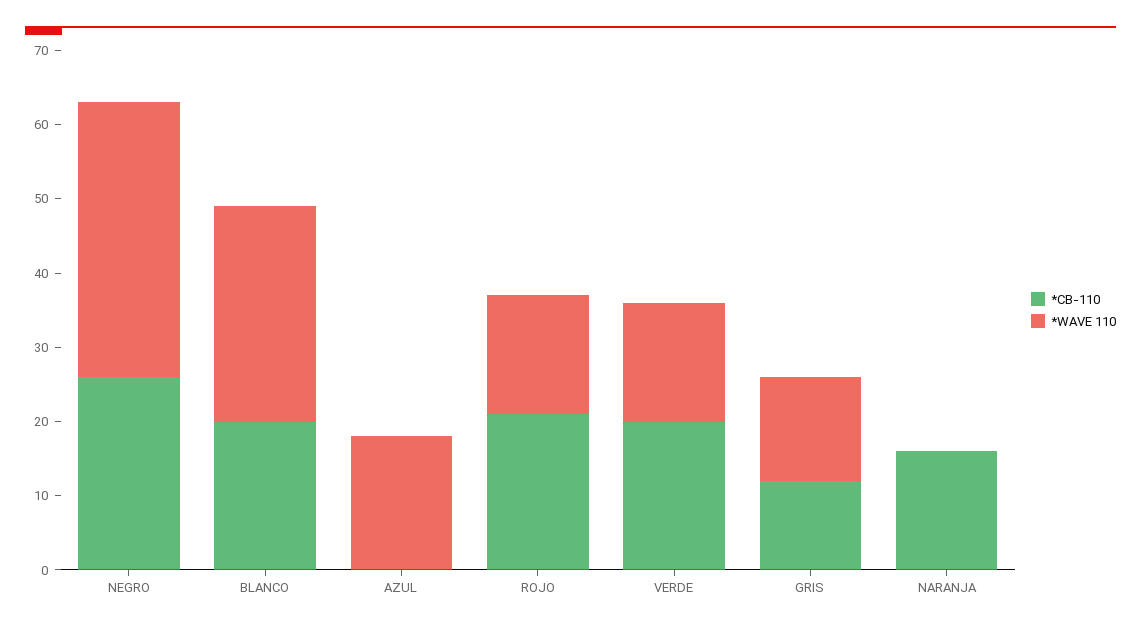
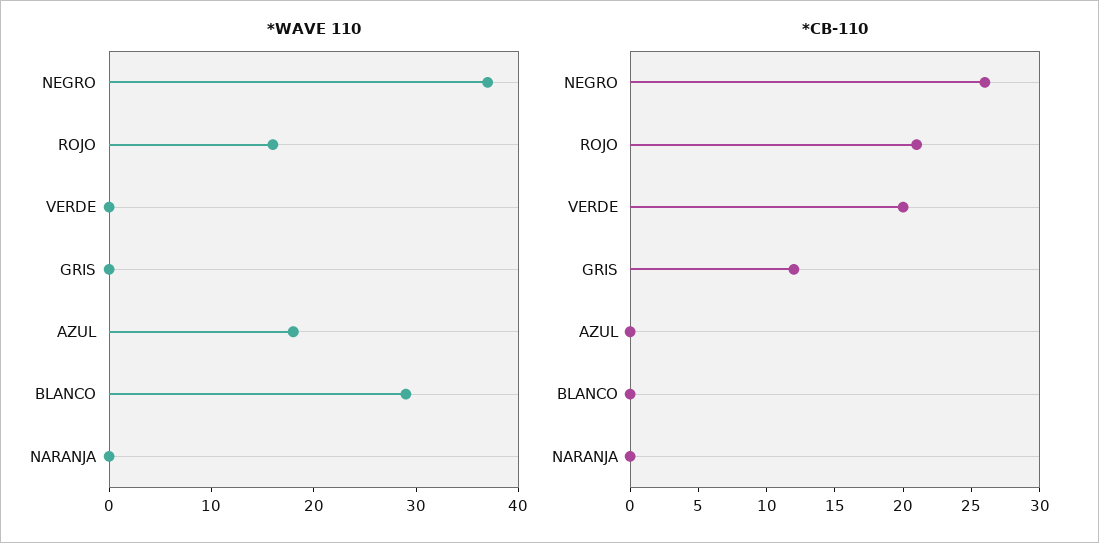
*CB-110, BLANCO: 20 -> 0
*WAVE 110, VERDE: 15 -> 0
*WAVE 110, GRIS: 15 -> 0
*CB-110, NARANJA: 15 -> 0

